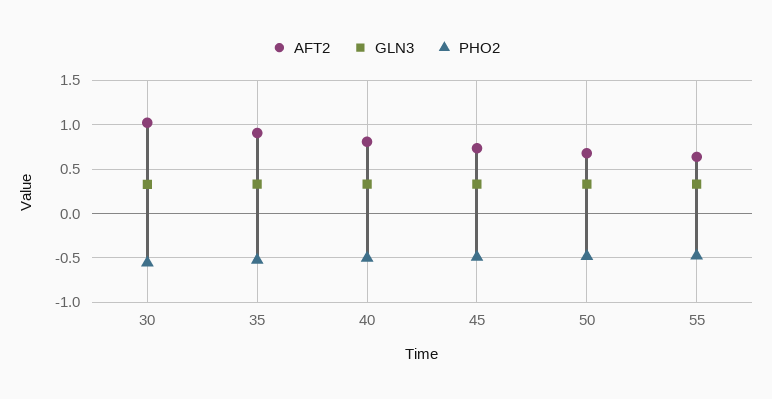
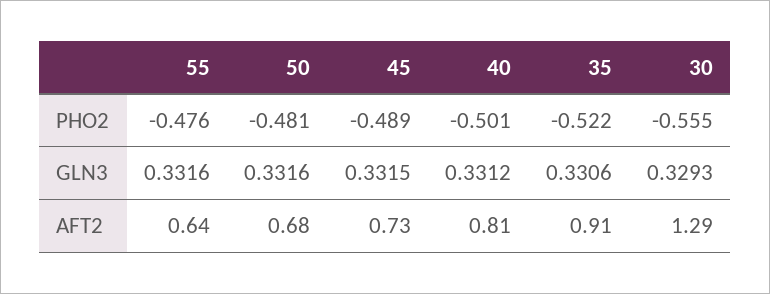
AFT2, 30: 1 -> 1.29

